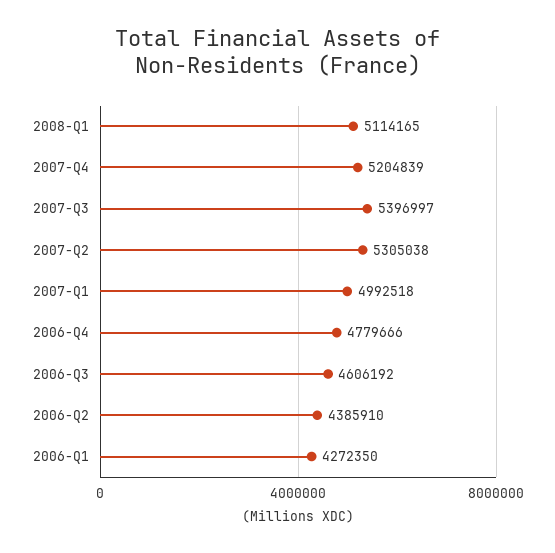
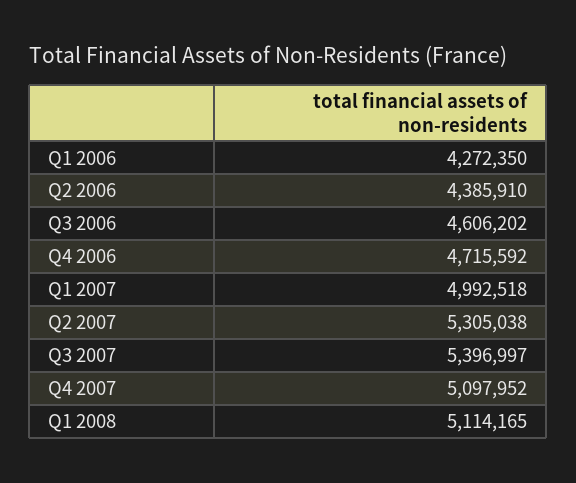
2007-Q4: 5204839 -> 5097952
2006-Q4: 4779666 -> 4715592
2006-Q3: 4606192 -> 4606202

